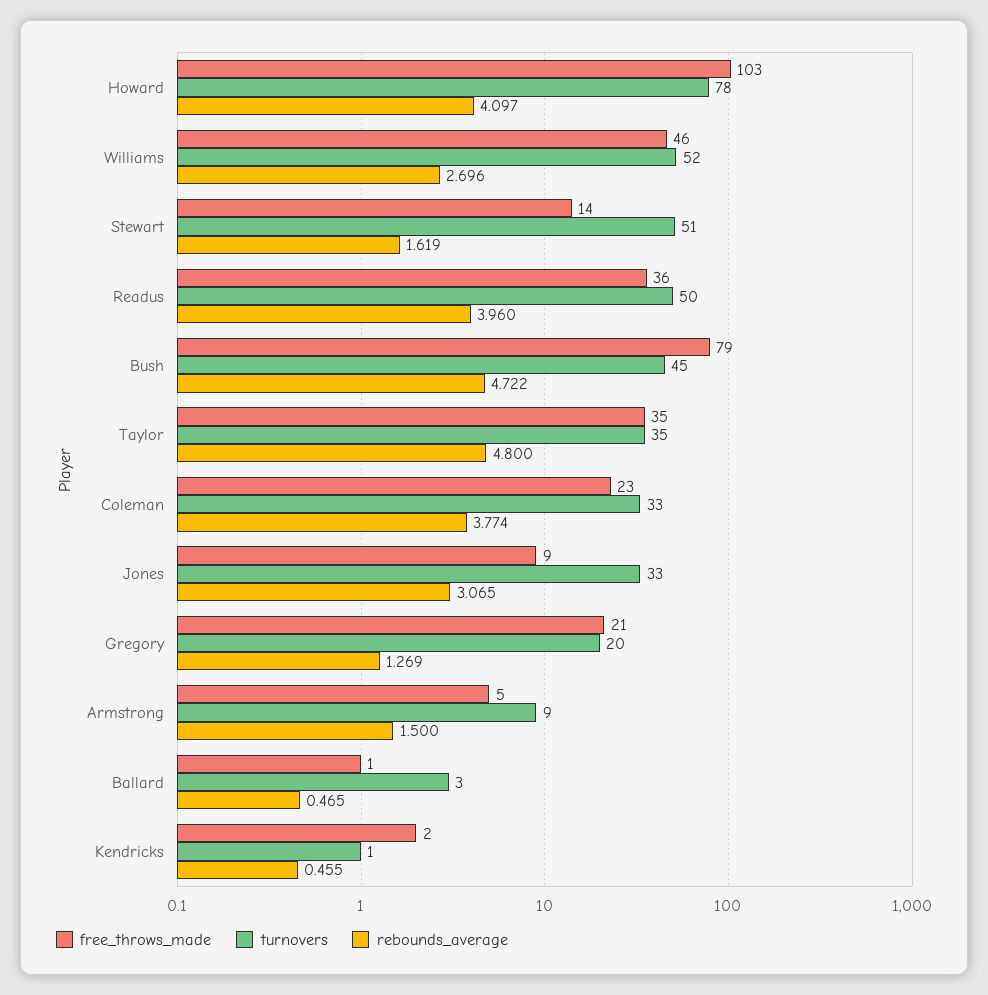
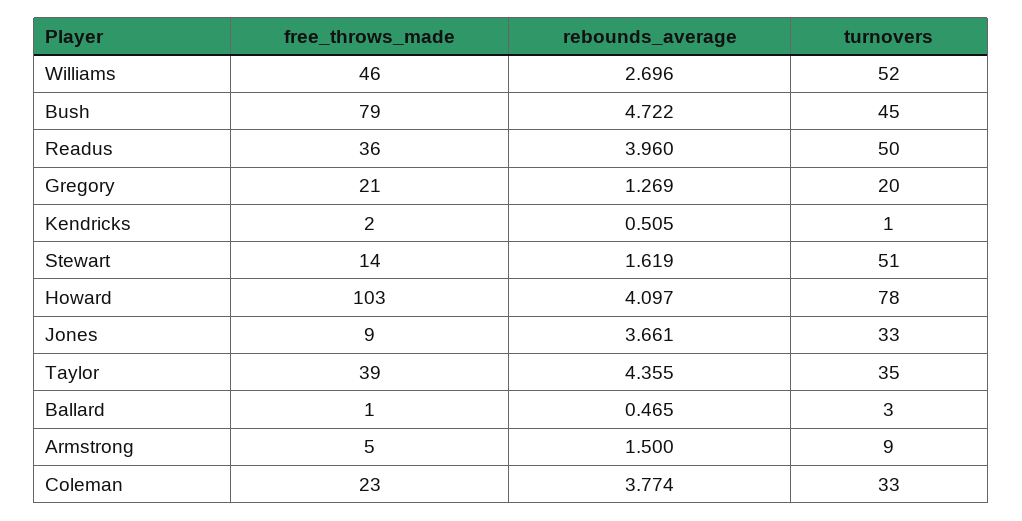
free_throws_made, Taylor: 35 -> 39
rebounds_average, Taylor: 4.8 -> 4.355
rebounds_average, Jones: 3.065 -> 3.661
rebounds_average, Kendricks: 0.455 -> 0.505

